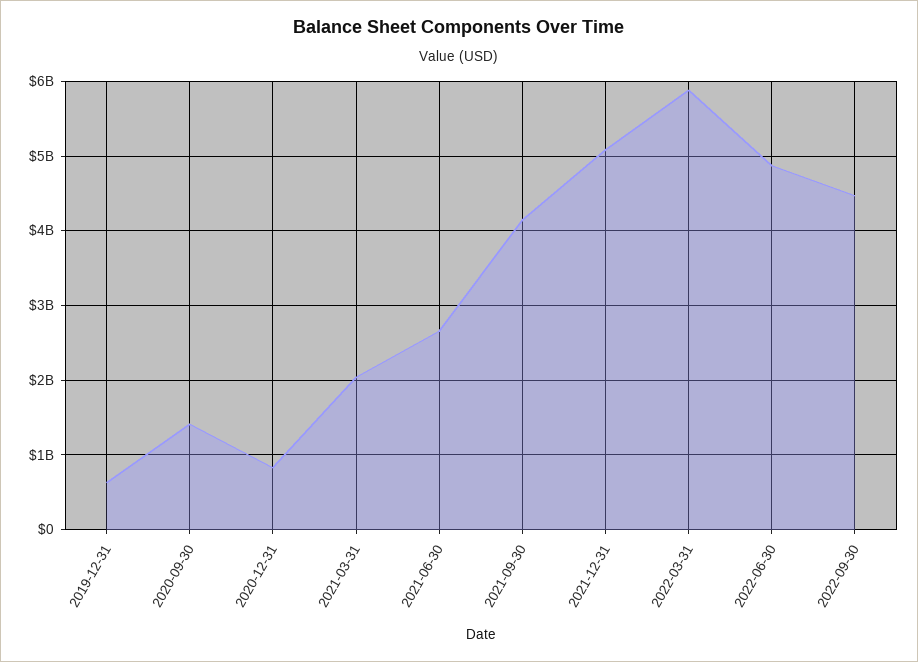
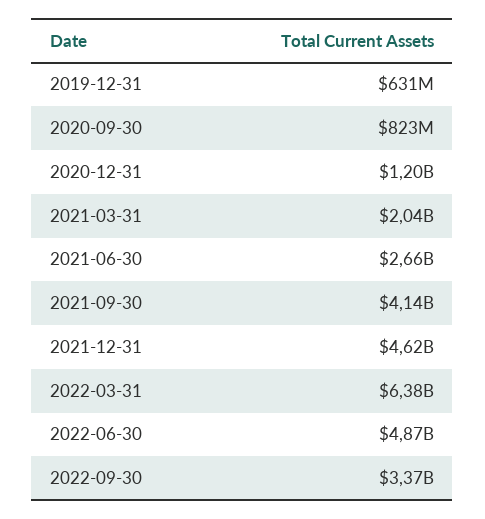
2020-09-30: 1400000000 -> 823000000
2020-12-31: 800000000 -> 1200000000
2021-12-31: 5100000000 -> 4620000000
2022-03-31: 5900000000 -> 6380000000
2022-09-30: 4500000000 -> 3370000000

